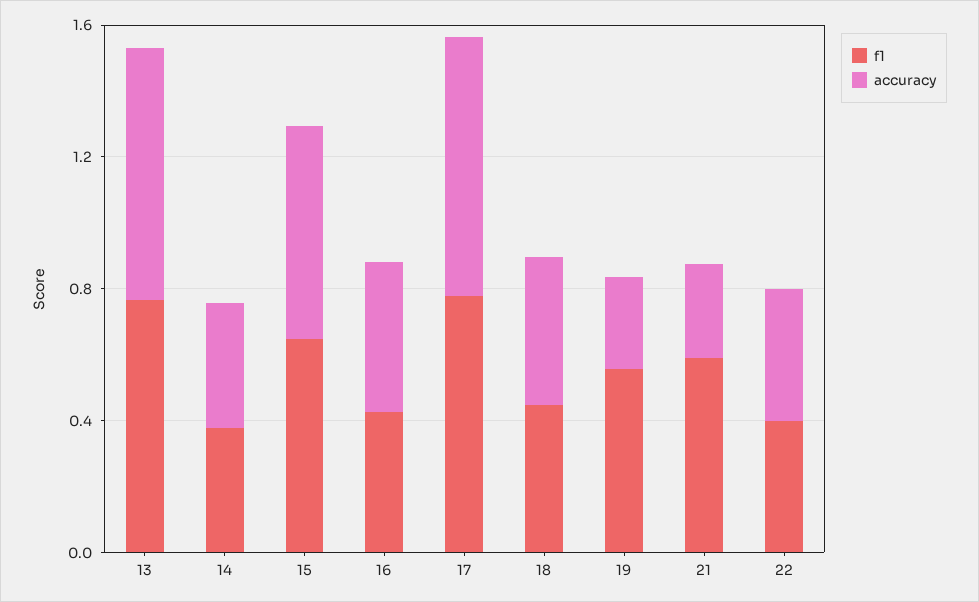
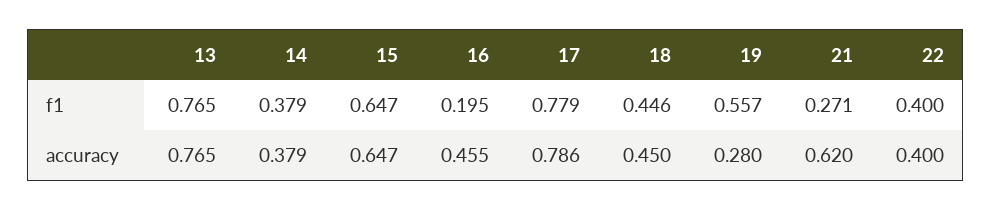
f1, 16: 0.4 -> 0.195
f1, 21: 0.6 -> 0.271
accuracy, 21: 0.3 -> 0.62

